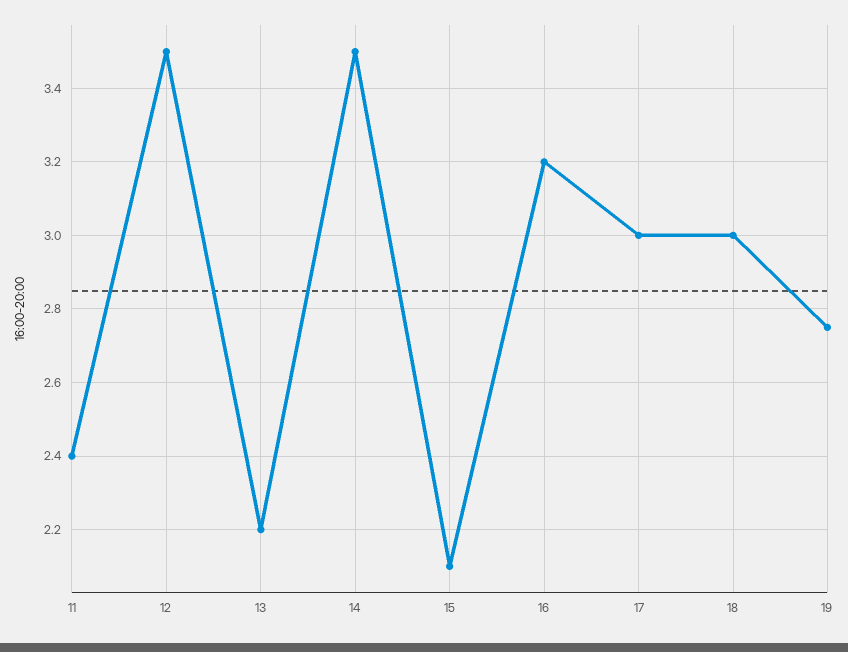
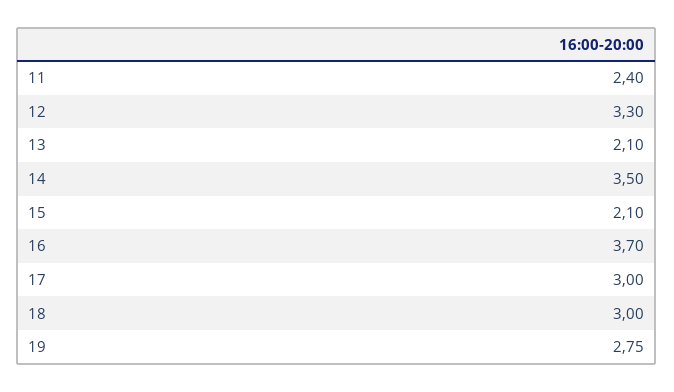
12: 3.5 -> 3.3
13: 2.2 -> 2.1
16: 3.2 -> 3.7

